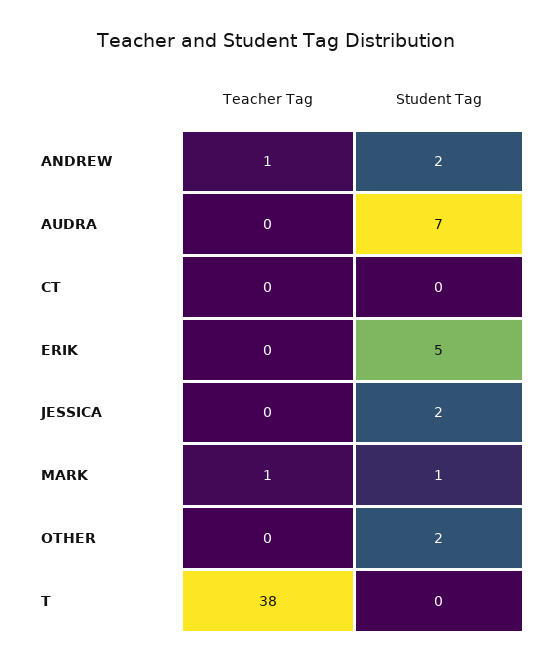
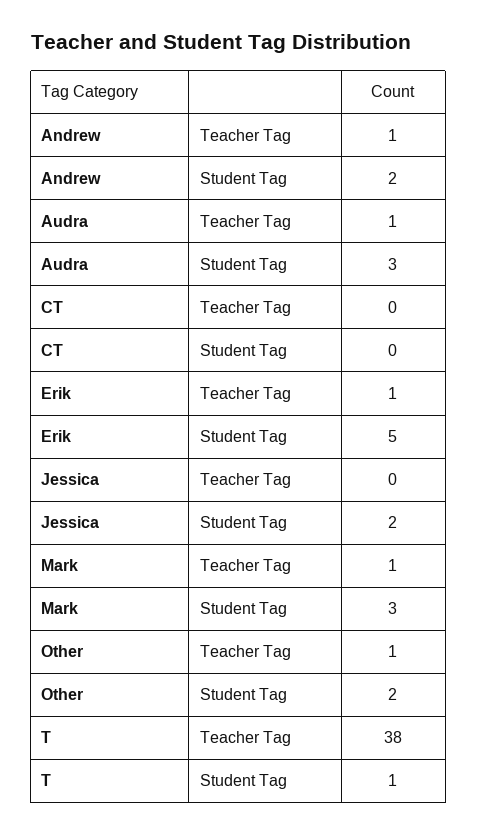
Teacher Tag, AUDRA: 0 -> 1
Student Tag, AUDRA: 7 -> 3
Teacher Tag, ERIK: 0 -> 1
Student Tag, MARK: 1 -> 3
Teacher Tag, OTHER: 0 -> 1
Student Tag, T: 0 -> 1

